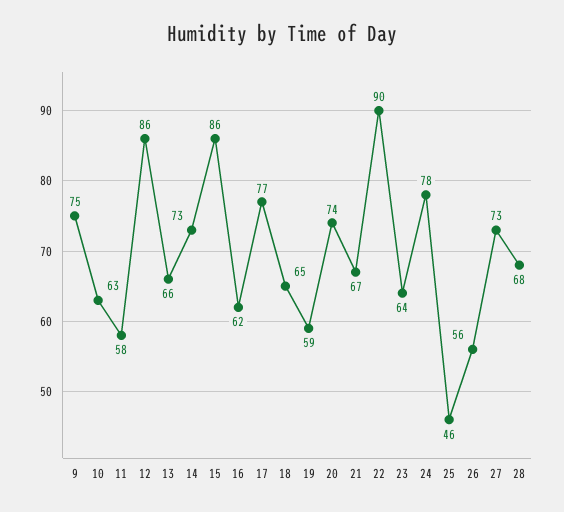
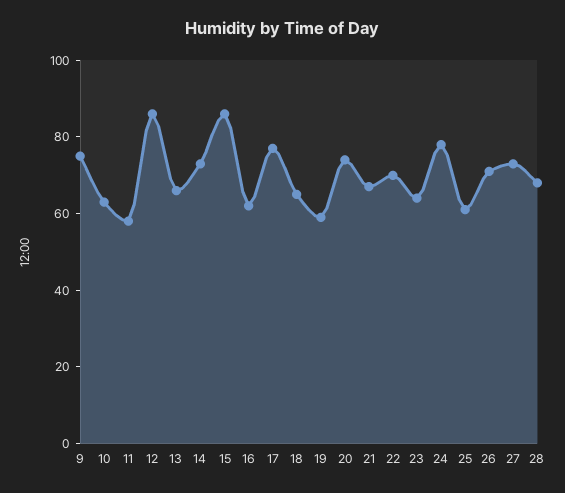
22: 90 -> 70
25: 46 -> 60
26: 56 -> 70

